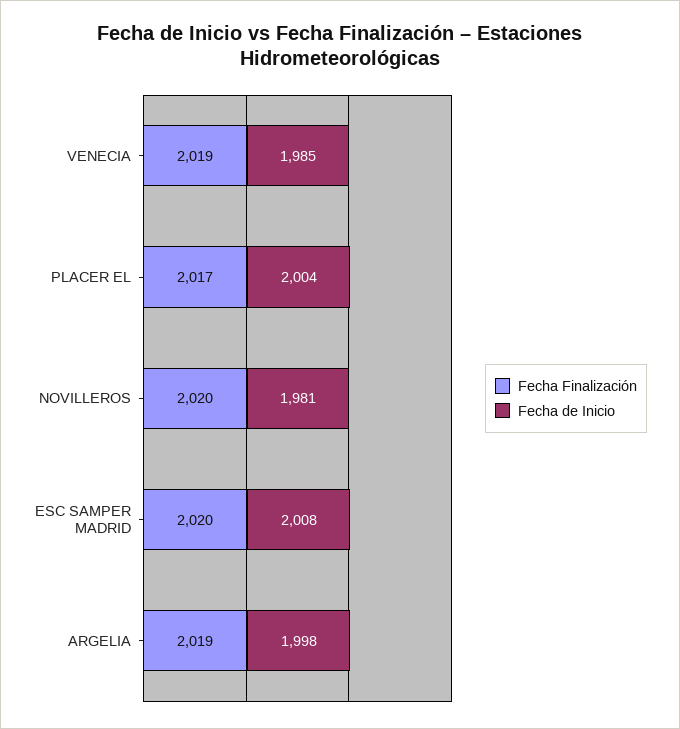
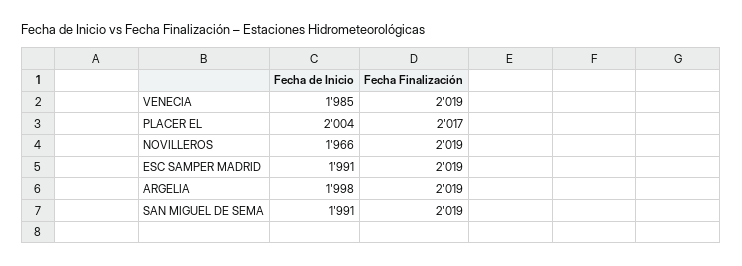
Fecha Finalización, NOVILLEROS: 2020 -> 2019
Fecha de Inicio, NOVILLEROS: 1981 -> 1966
Fecha Finalización, ESC SAMPER MADRID: 2020 -> 2019
Fecha de Inicio, ESC SAMPER MADRID: 2008 -> 1991
Fecha de Inicio, SAN MIGUEL DE SEMA: none -> 1991
Fecha Finalización, SAN MIGUEL DE SEMA: none -> 2019

